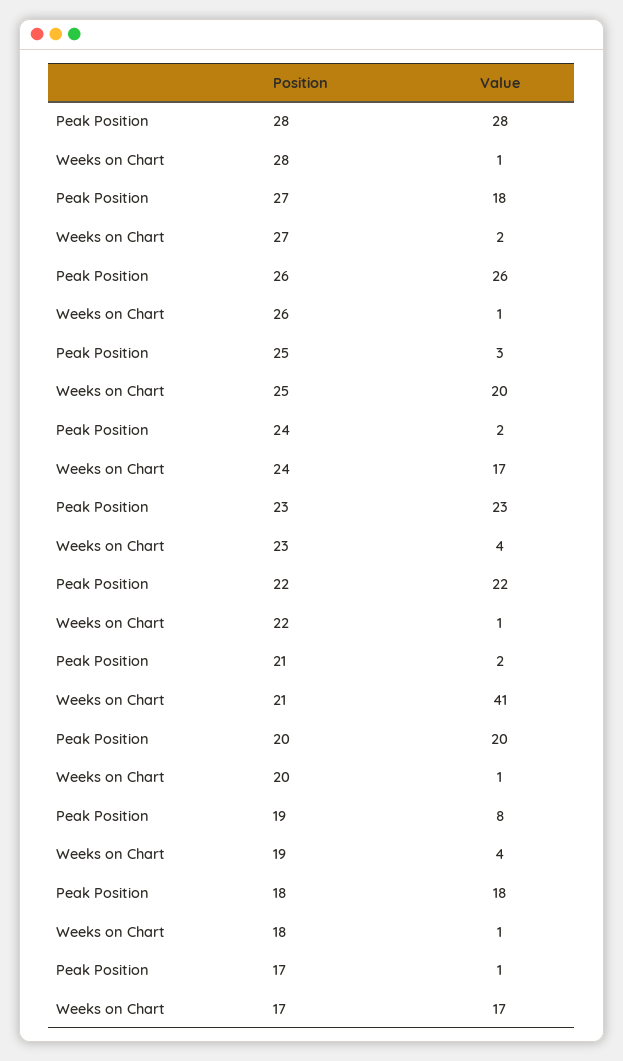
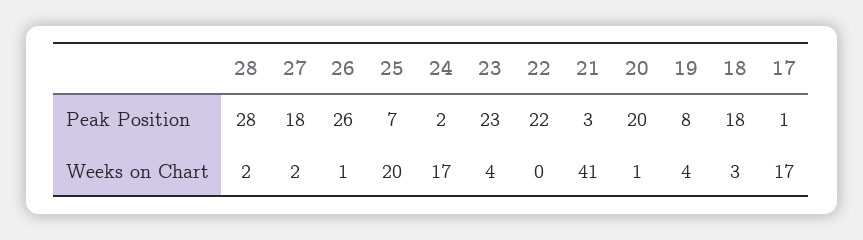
Weeks on Chart, 28: 1 -> 2
Peak Position, 25: 3 -> 7
Weeks on Chart, 22: 1 -> 0
Peak Position, 21: 2 -> 3
Weeks on Chart, 18: 1 -> 3

